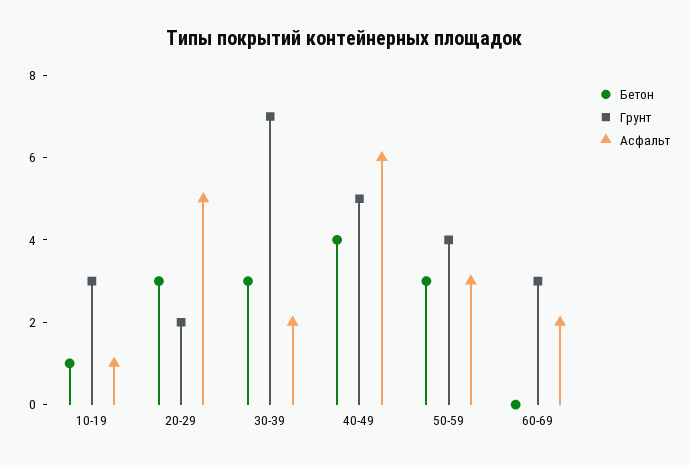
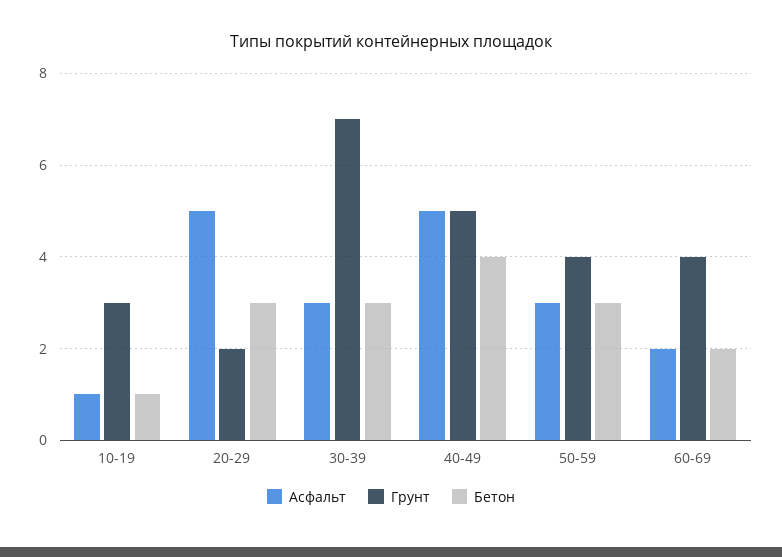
Асфальт, 30-39: 2 -> 3
Асфальт, 40-49: 6 -> 5
Бетон, 60-69: 0 -> 2
Грунт, 60-69: 3 -> 4

